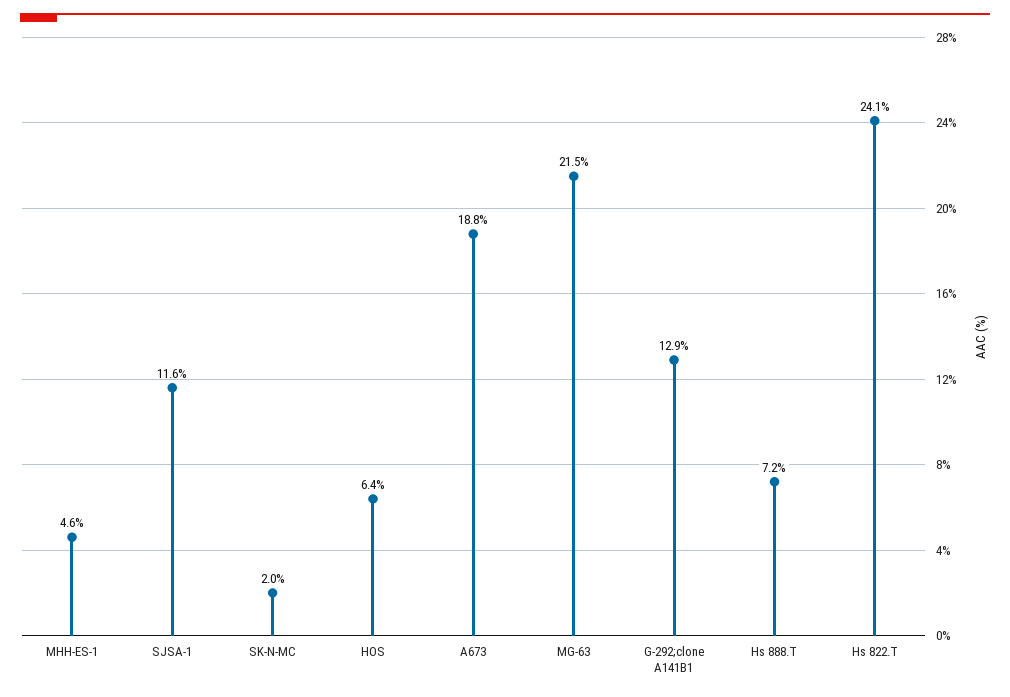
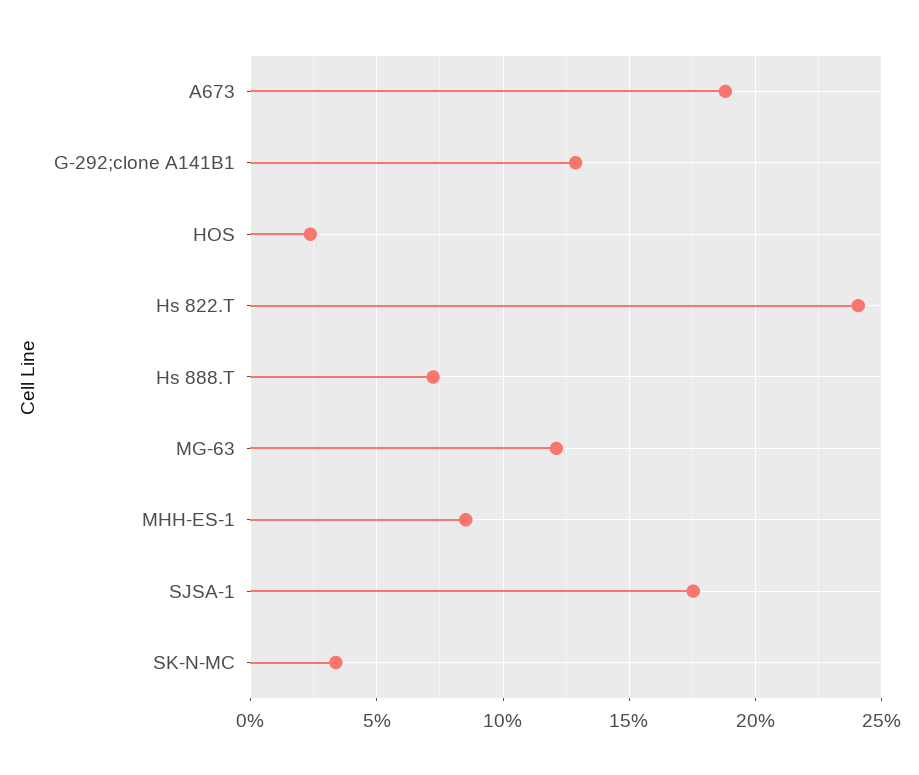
MHH-ES-1: 4.6 -> 8.5
SJSA-1: 11.6 -> 17.5
SK-N-MC: 2 -> 3.5
HOS: 6.4 -> 2.5
MG-63: 21.5 -> 12

